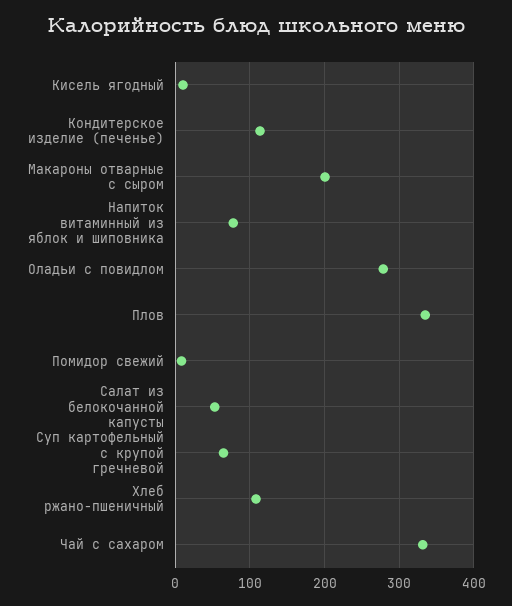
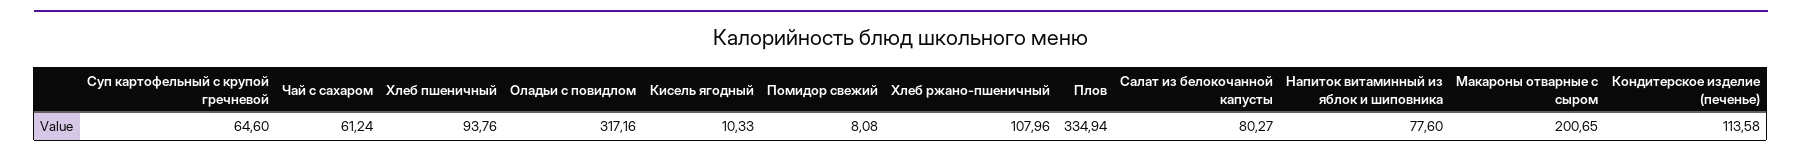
Оладьи с повидлом: 280 -> 317.16
Салат из белокочанной капусты: 50 -> 80.27
Чай с сахаром: 330 -> 61.24
Хлеб пшеничный: none -> 93.76

